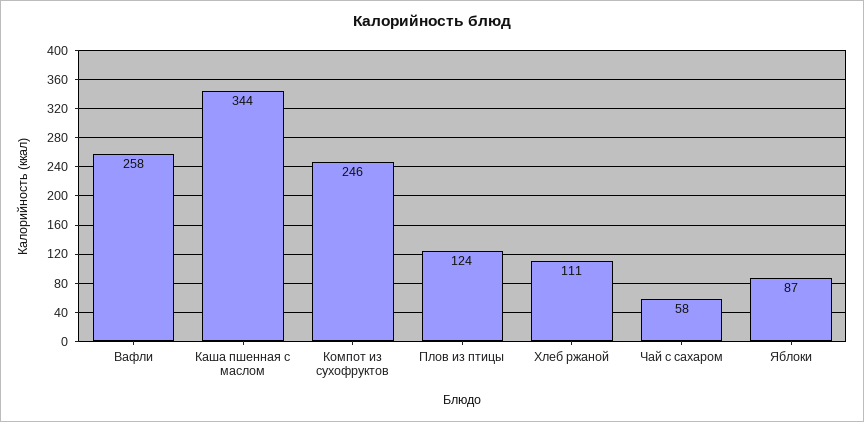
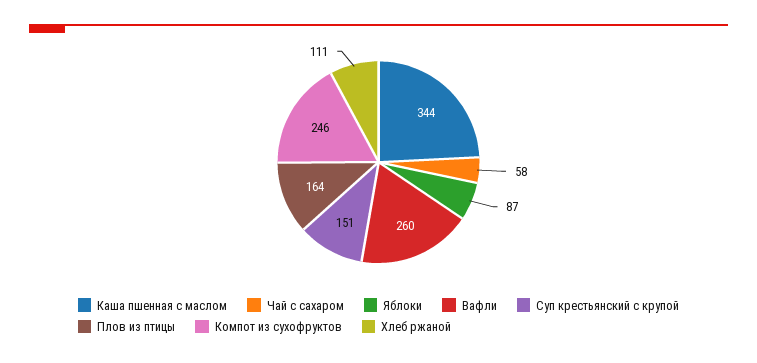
Вафли: 258 -> 260
Плов из птицы: 124 -> 164
Суп крестьянский с крупой: none -> 151

